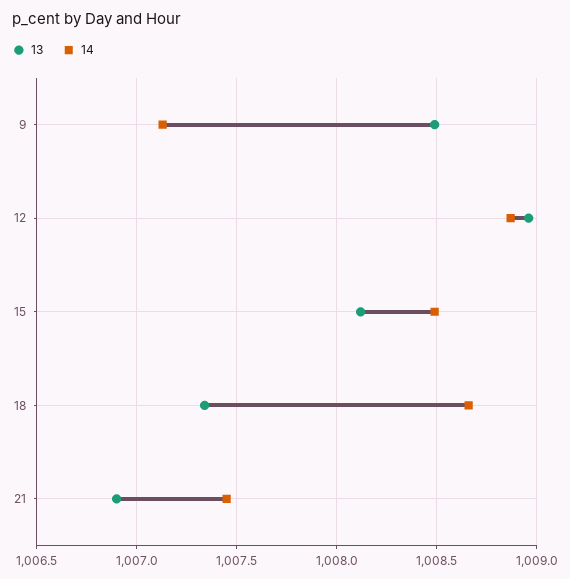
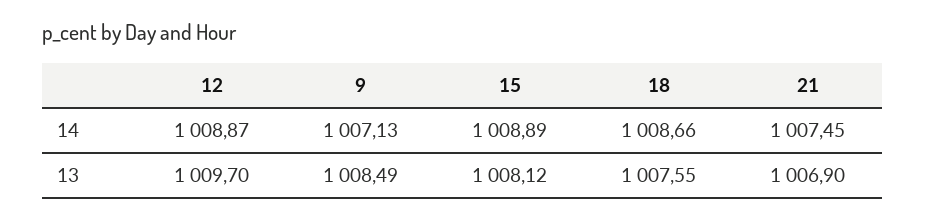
13, 12: 1008.95 -> 1009.7
14, 15: 1008.5 -> 1008.89
13, 18: 1007.35 -> 1007.55

